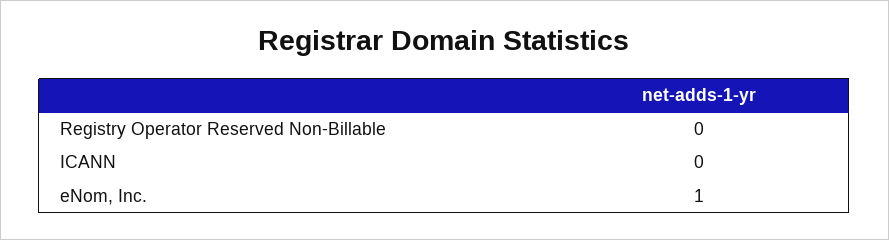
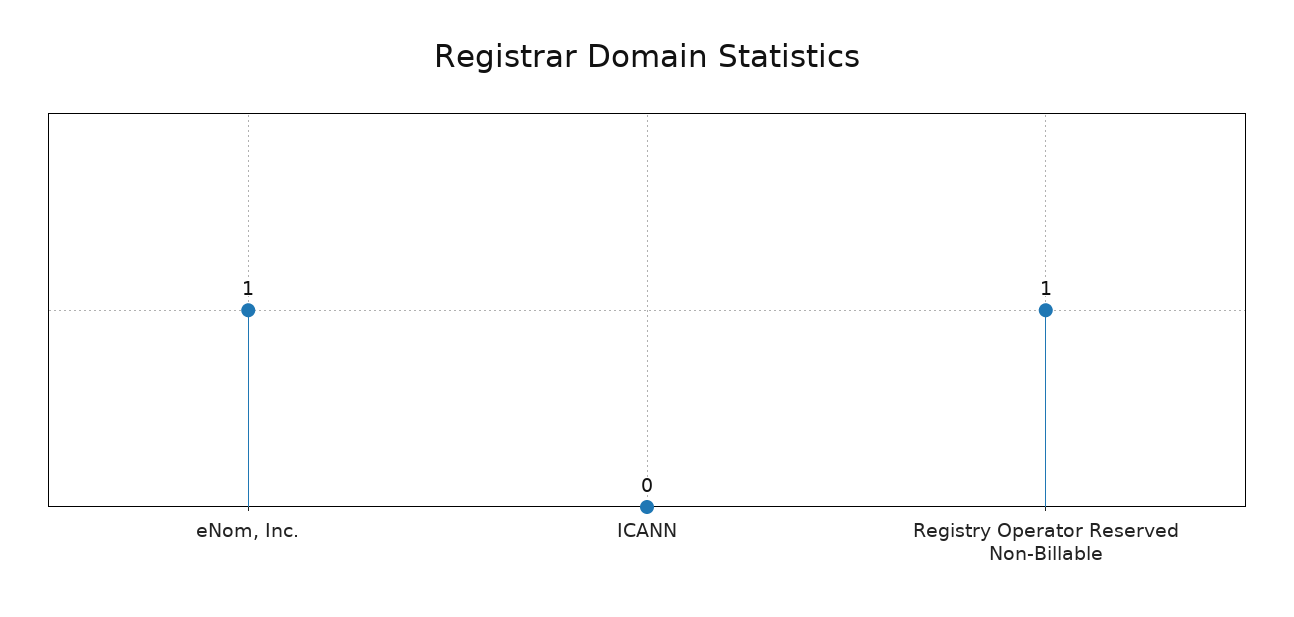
Registry Operator Reserved Non-Billable: 0 -> 1

